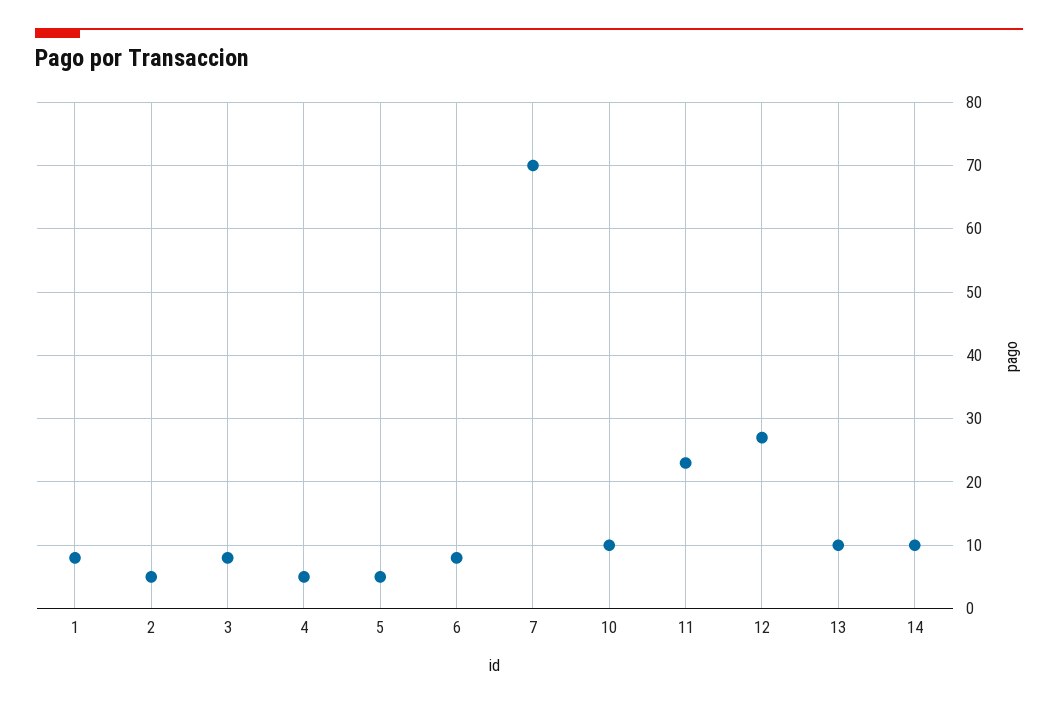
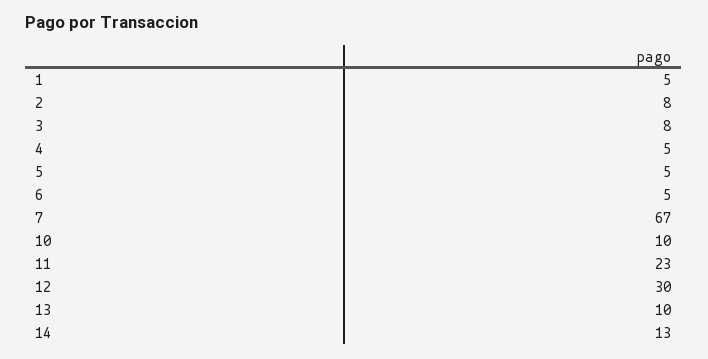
1: 8 -> 5
2: 5 -> 8
6: 8 -> 5
7: 70 -> 67
12: 27 -> 30
14: 10 -> 13

